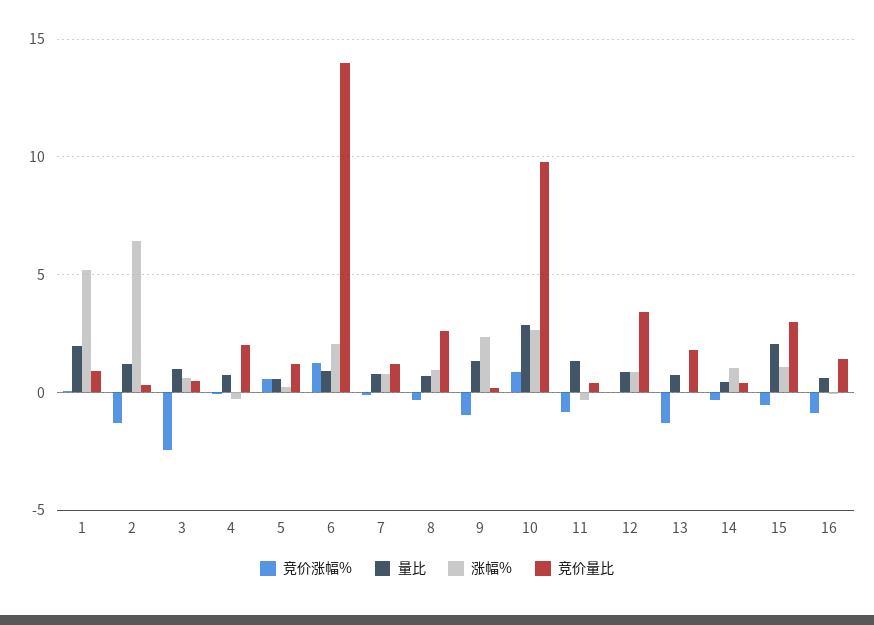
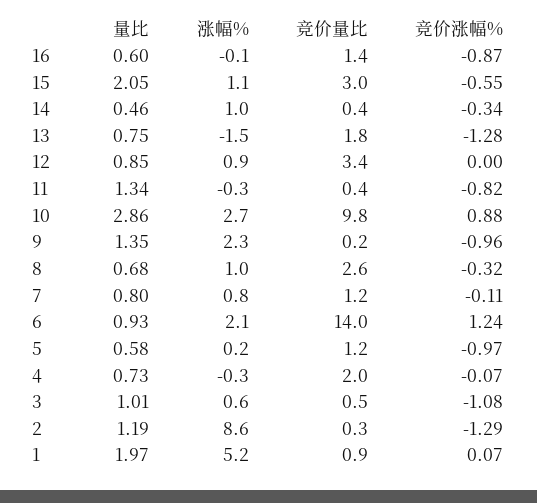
涨幅%, 2: 6.5 -> 8.6
竞价涨幅%, 3: -2.5 -> -1.08
竞价涨幅%, 5: 0.5 -> -0.97
涨幅%, 13: 0 -> -1.5

